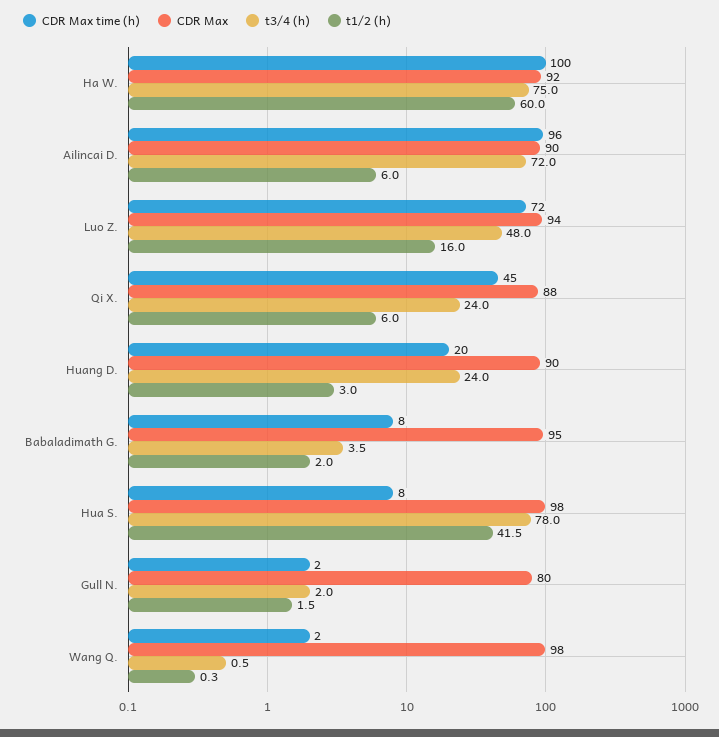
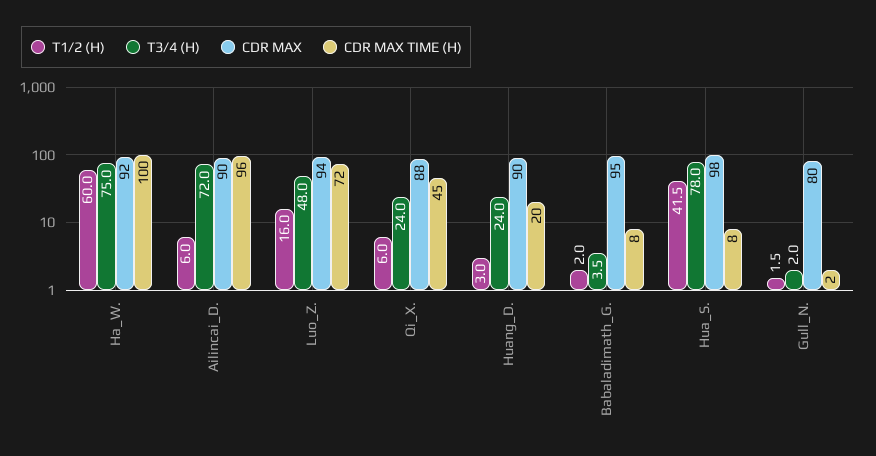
CDR Max time (h), Wang Q.: 2 -> none
CDR Max, Wang Q.: 98 -> none
t3/4 (h), Wang Q.: 0.5 -> none
t1/2 (h), Wang Q.: 0.3 -> none

